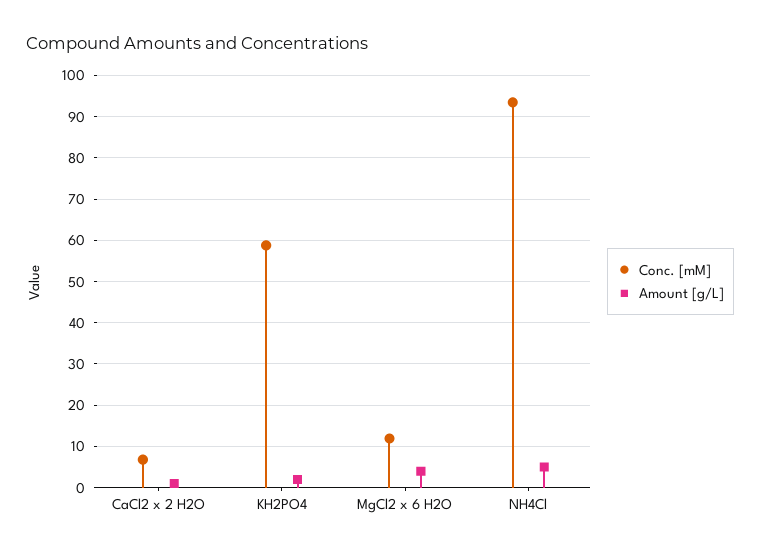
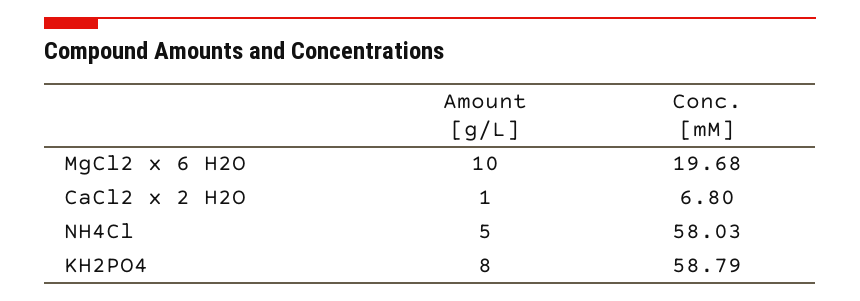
Amount [g/L], KH2PO4: 2 -> 8
Conc. [mM], MgCl2 x 6 H2O: 12 -> 19.68
Amount [g/L], MgCl2 x 6 H2O: 4 -> 10
Conc. [mM], NH4Cl: 94 -> 58.03

